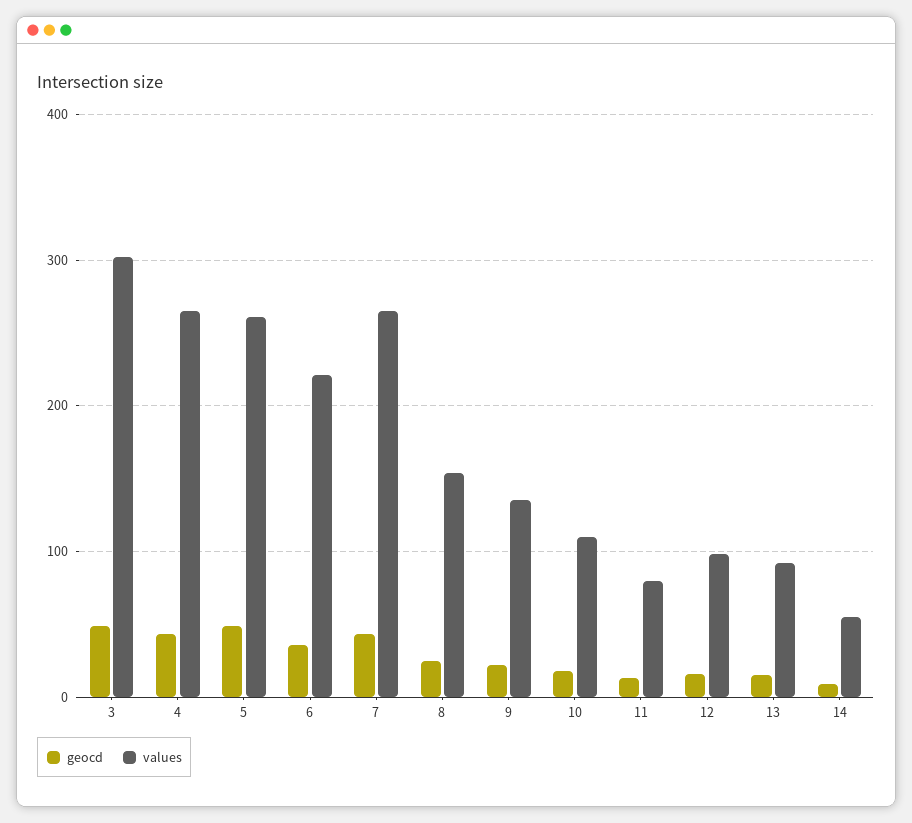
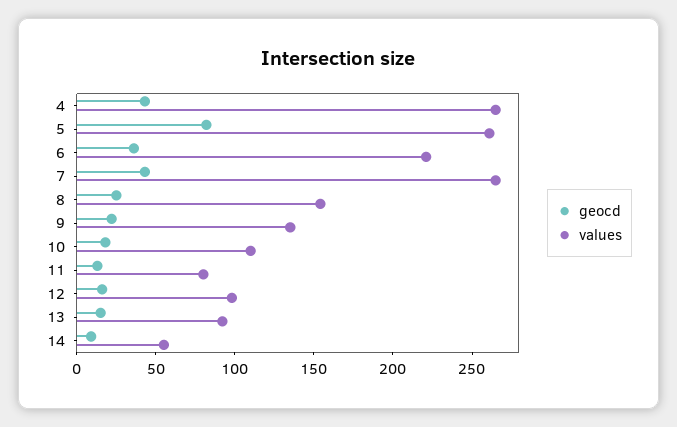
geocd, 3: 50 -> none
values, 3: 300 -> none
geocd, 5: 50 -> 80

